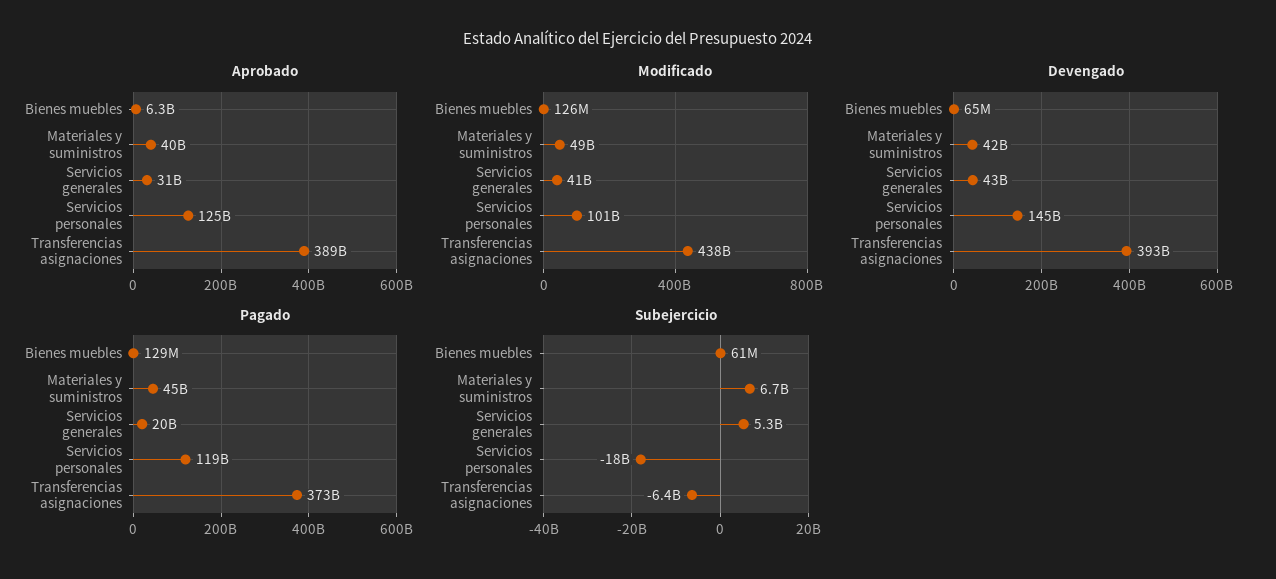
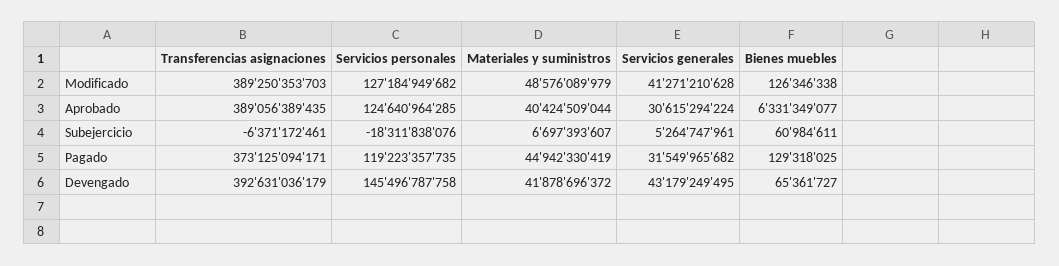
Modificado, Servicios personales: 101000000000 -> 127184949682
Modificado, Transferencias asignaciones: 438000000000 -> 389250353703
Pagado, Servicios generales: 20000000000 -> 31549965682

